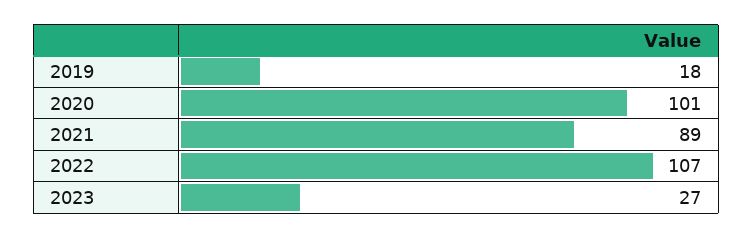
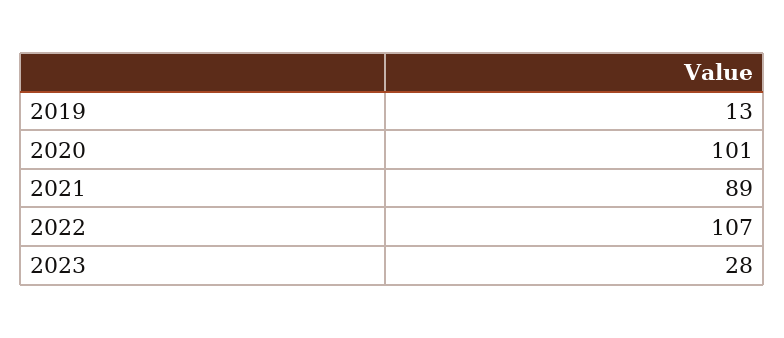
2019: 18 -> 13
2023: 27 -> 28

